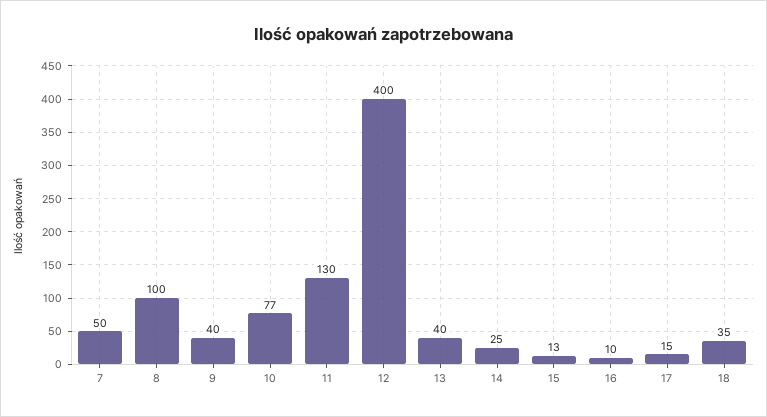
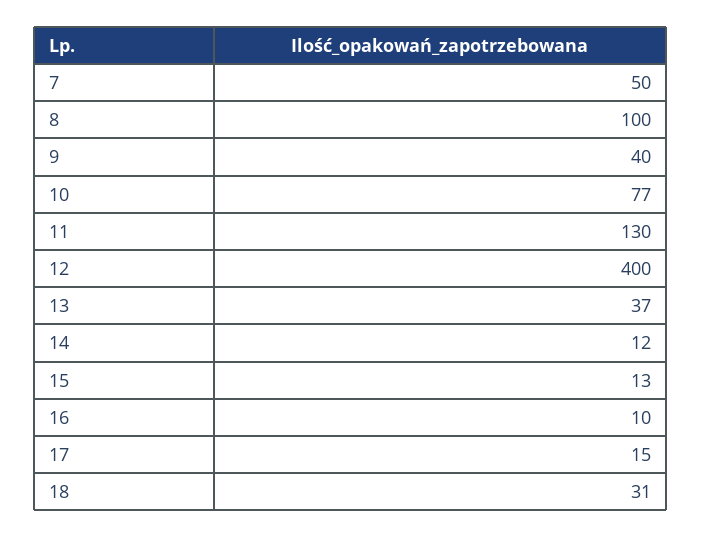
13: 40 -> 37
14: 25 -> 12
18: 35 -> 31

